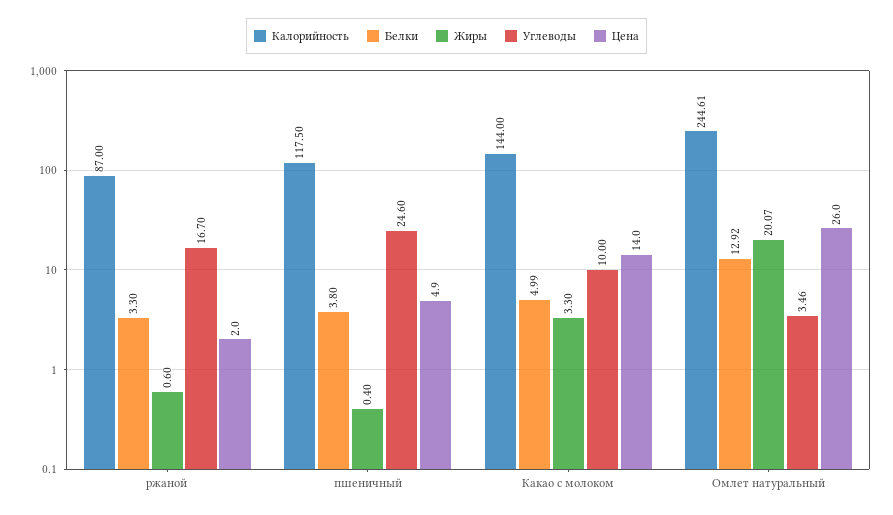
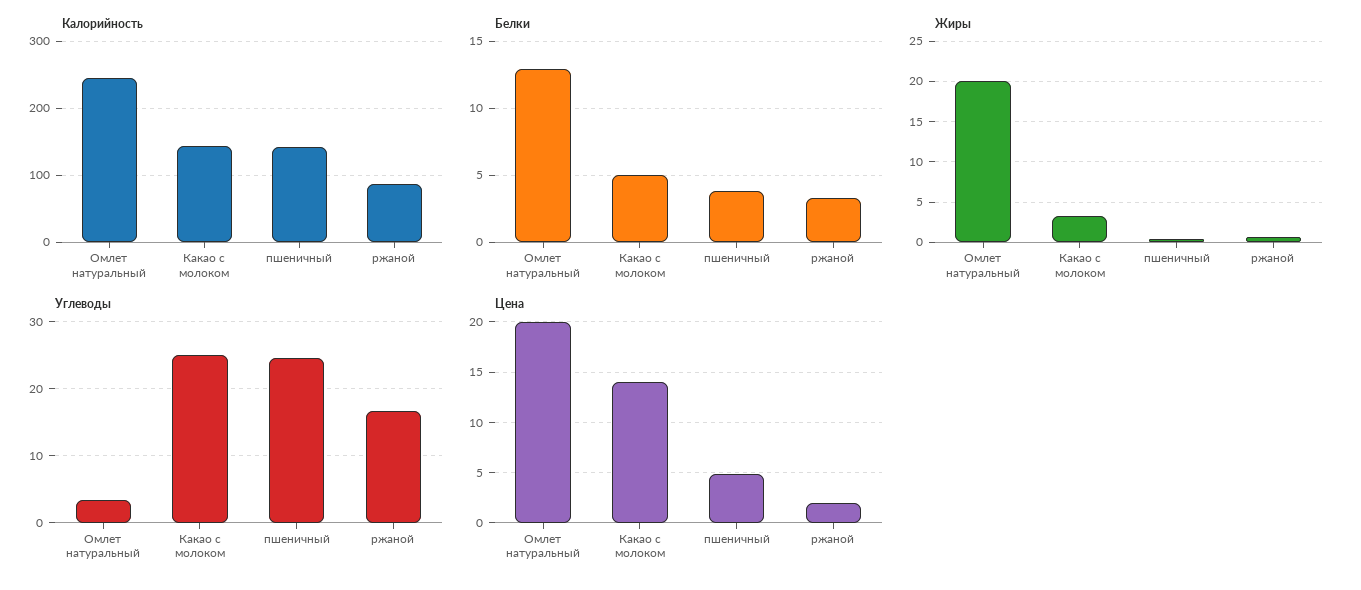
Калорийность, пшеничный: 117.5 -> 140
Углеводы, Какао с молоком: 10 -> 25
Цена, Омлет натуральный: 26 -> 20

